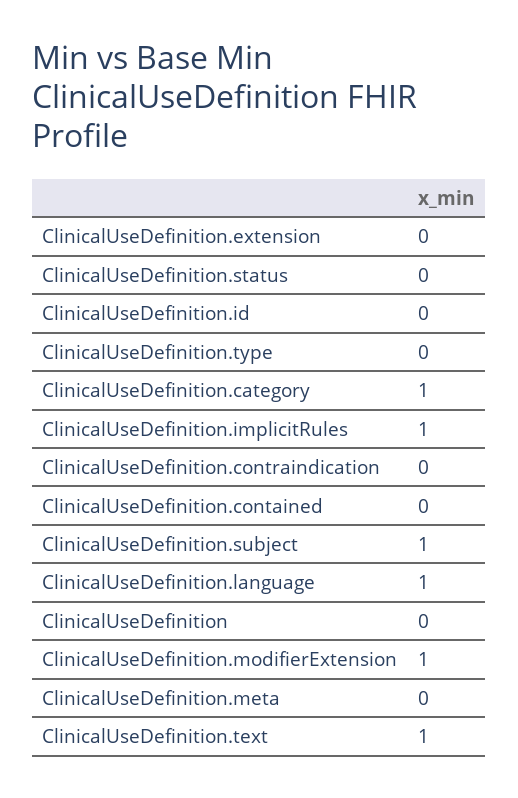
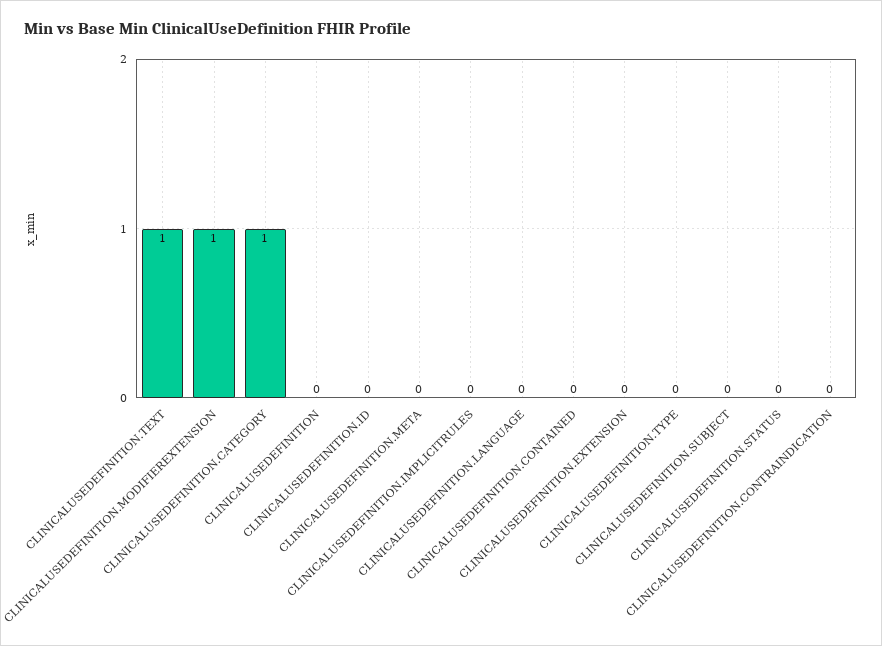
ClinicalUseDefinition.implicitRules: 1 -> 0
ClinicalUseDefinition.subject: 1 -> 0
ClinicalUseDefinition.language: 1 -> 0

